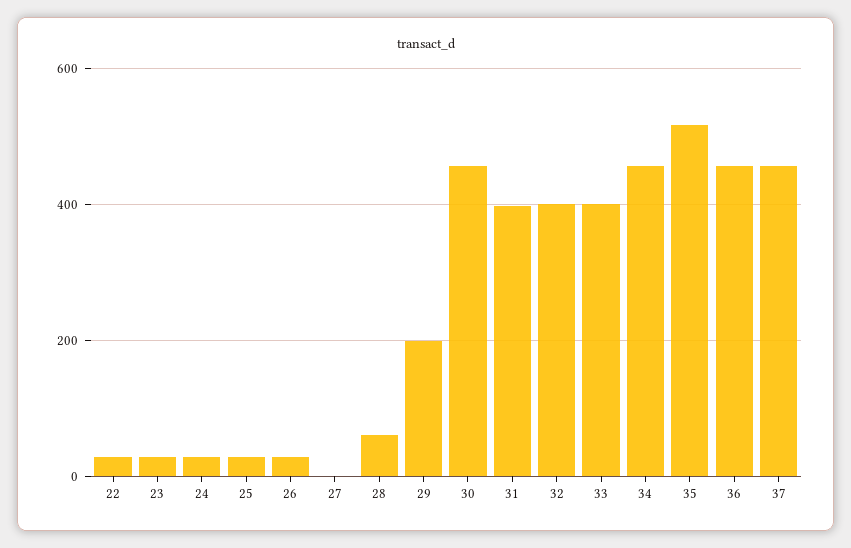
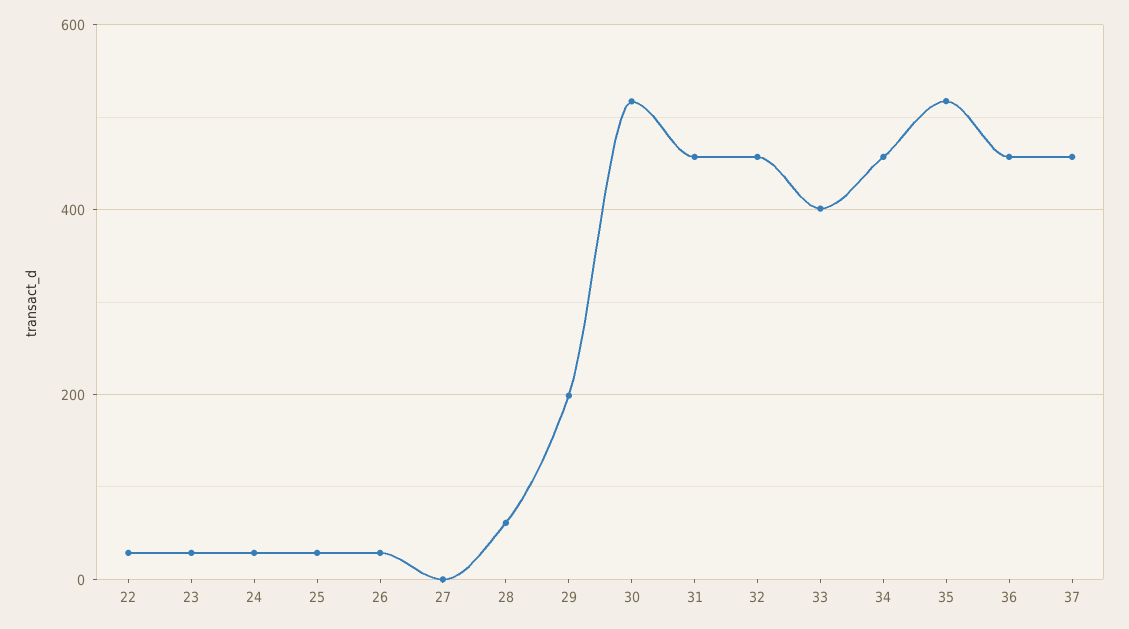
30: 460 -> 520
31: 400 -> 460
32: 400 -> 460

